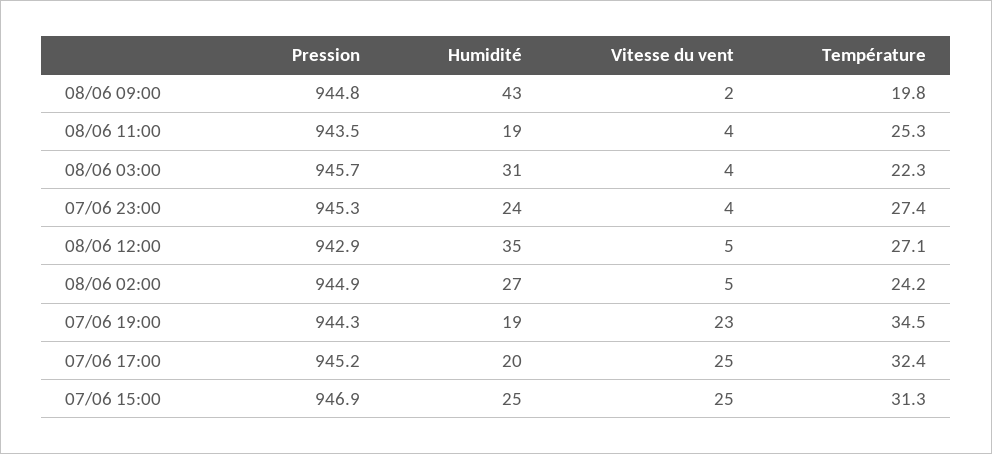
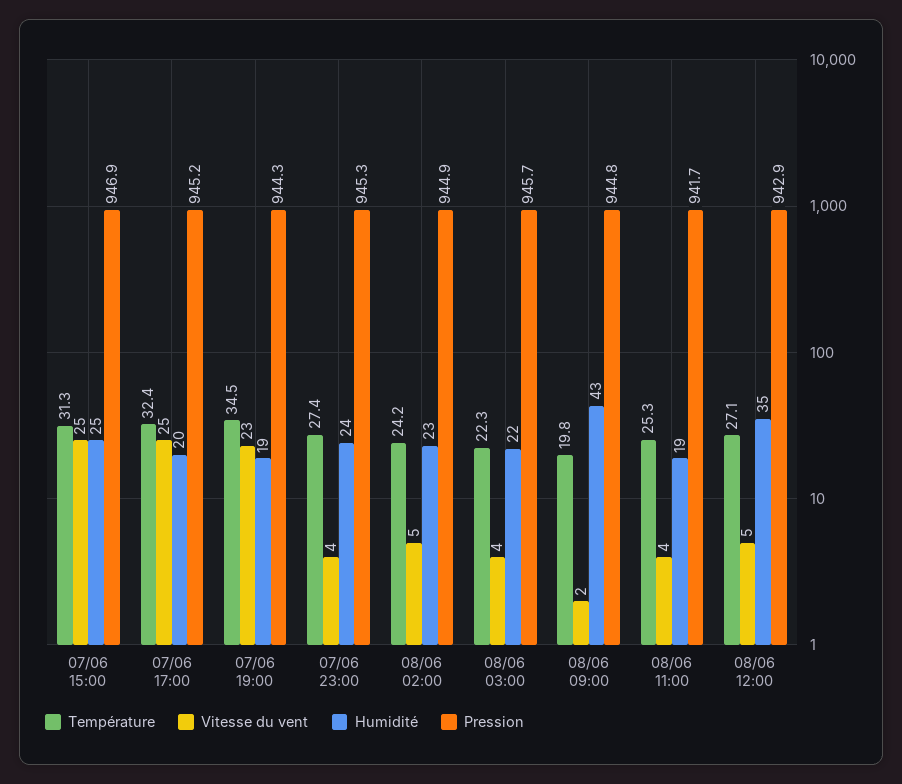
Pression, 08/06 11:00: 943.5 -> 941.7
Humidité, 08/06 03:00: 31 -> 22
Humidité, 08/06 02:00: 27 -> 23

